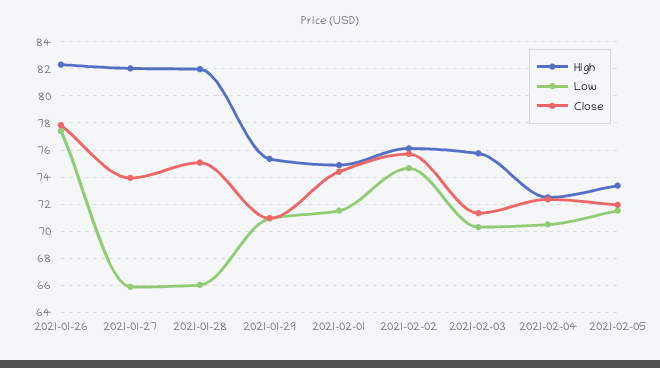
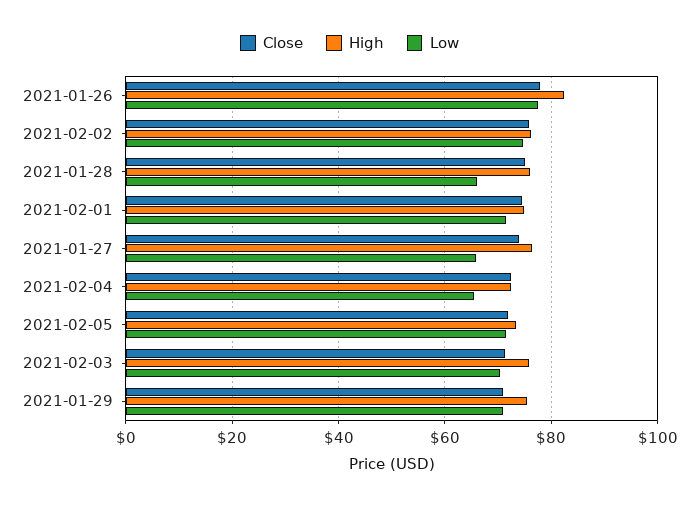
High, 2021-01-27: 82 -> 76
High, 2021-01-28: 82 -> 76
Low, 2021-02-04: 70.5 -> 66

